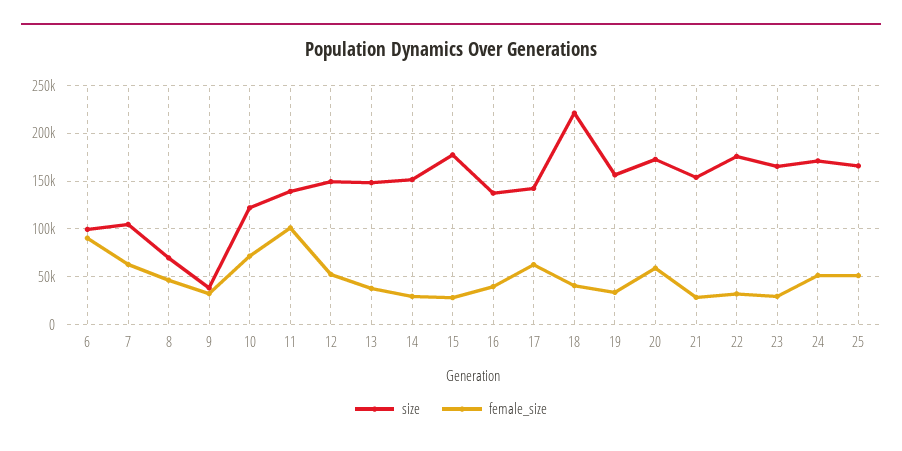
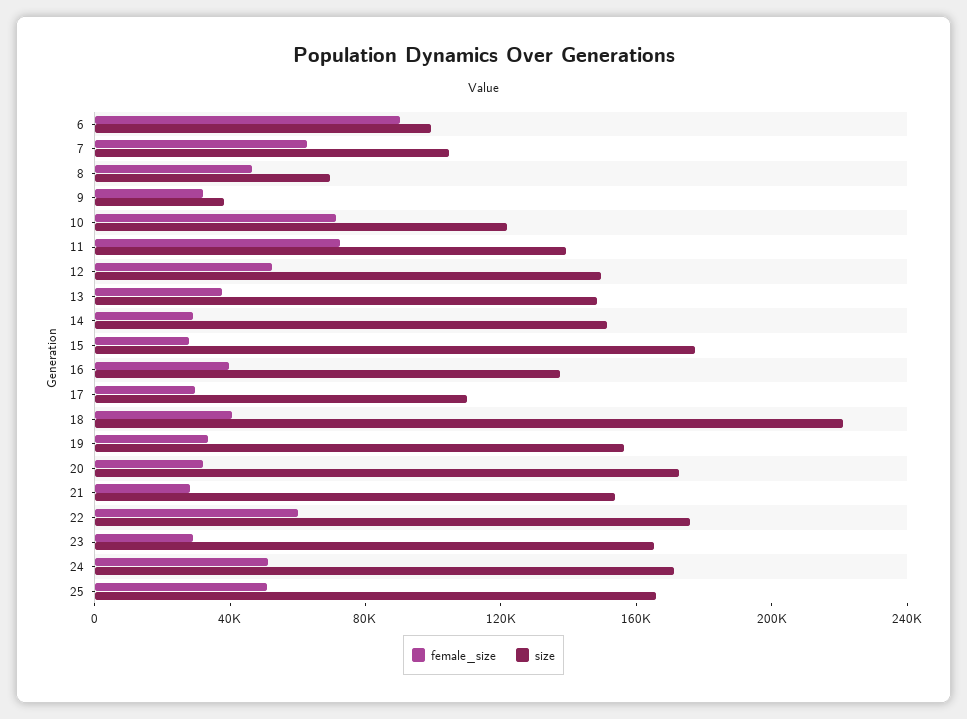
female_size, 11: 100000 -> 70000
size, 17: 140000 -> 110000
female_size, 17: 60000 -> 30000
female_size, 20: 60000 -> 30000
female_size, 22: 30000 -> 60000

